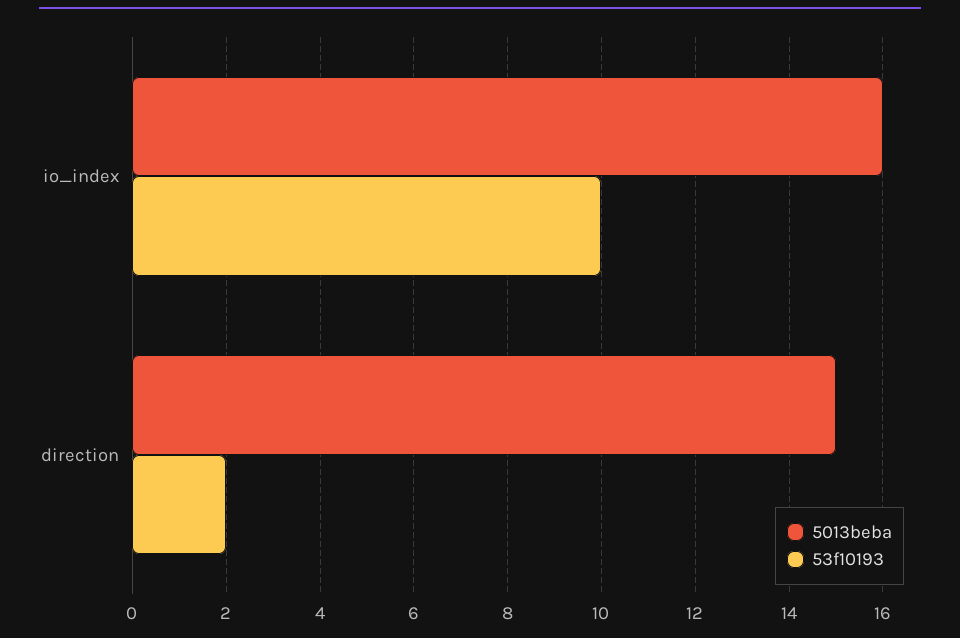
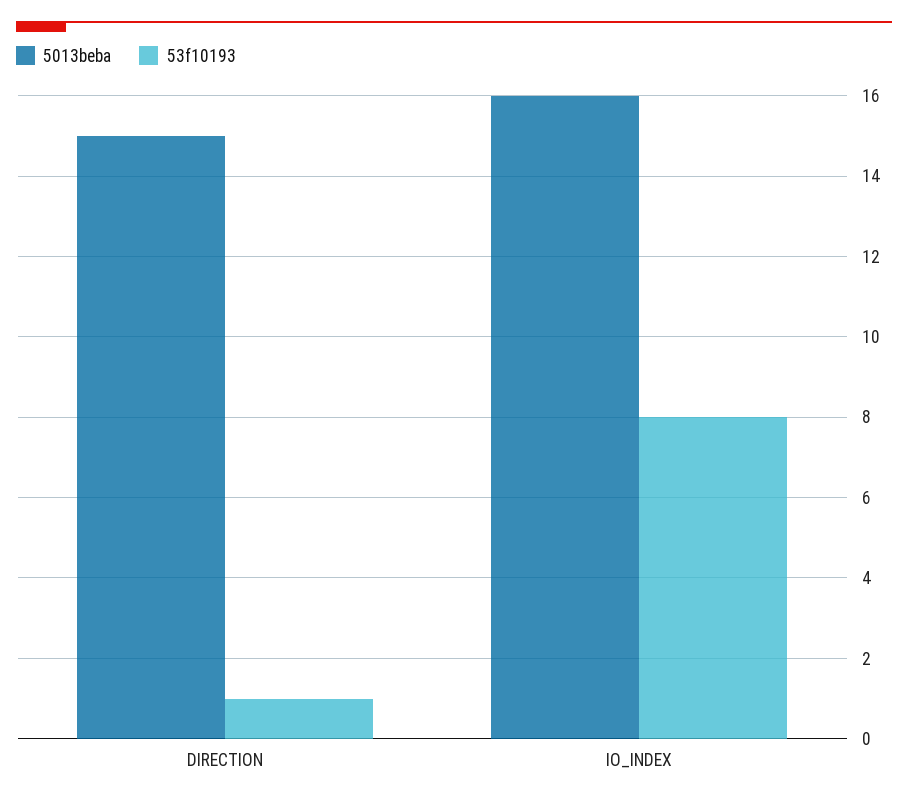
53f10193, io_index: 10 -> 8
53f10193, direction: 2 -> 1

